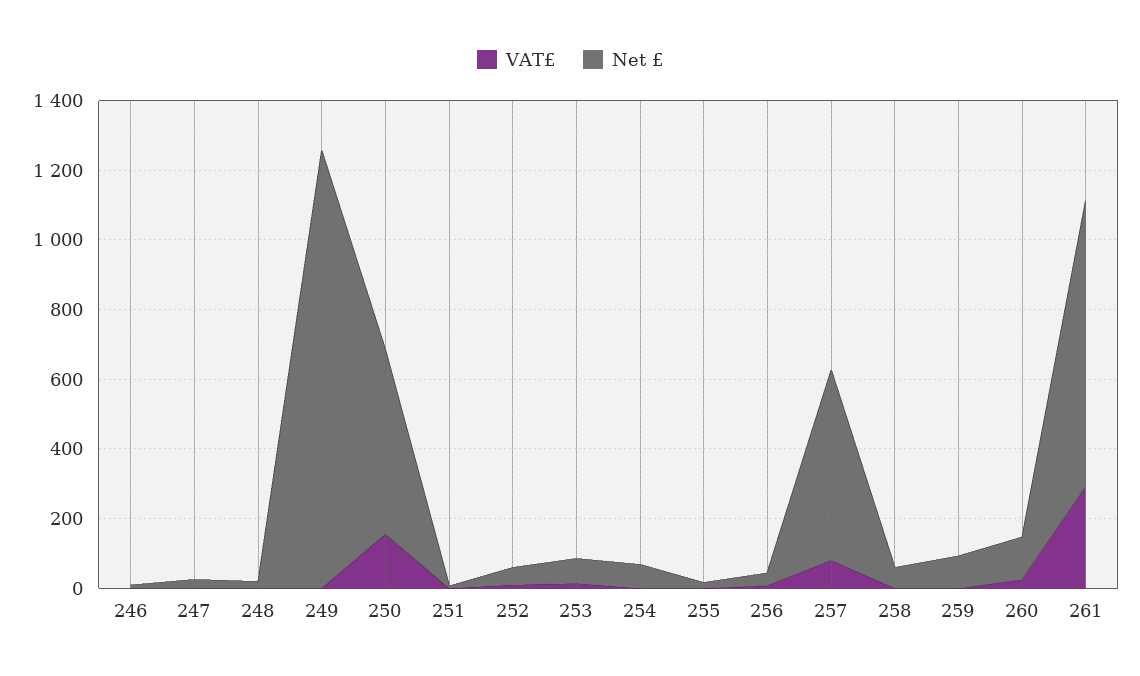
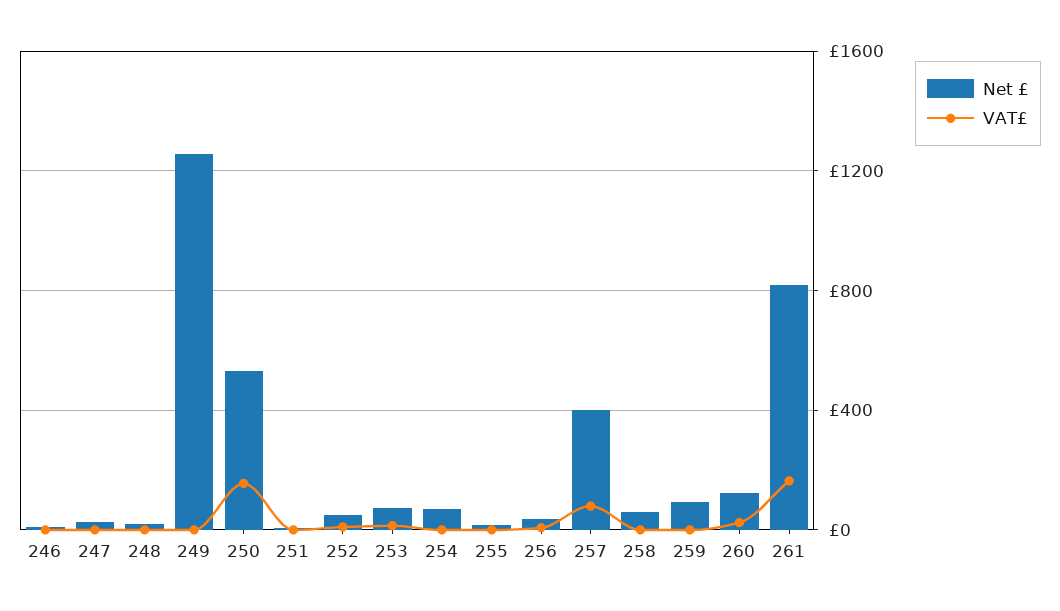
Net £, 257: 550 -> 400
VAT£, 261: 300 -> 150

